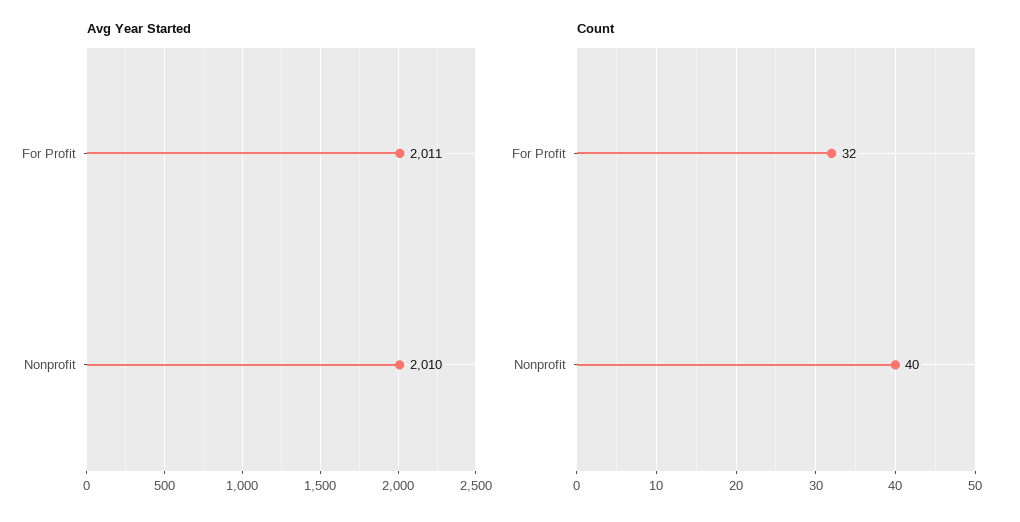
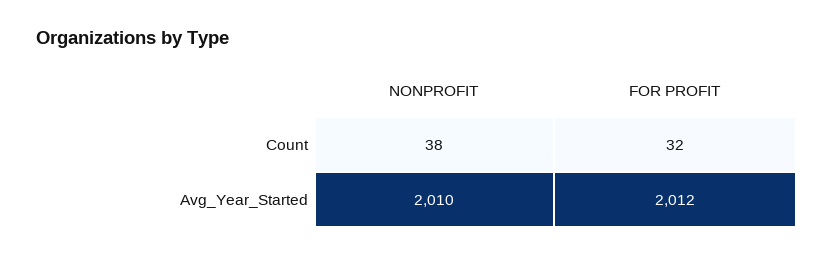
Avg Year Started, For Profit: 2011 -> 2012
Count, Nonprofit: 40 -> 38

